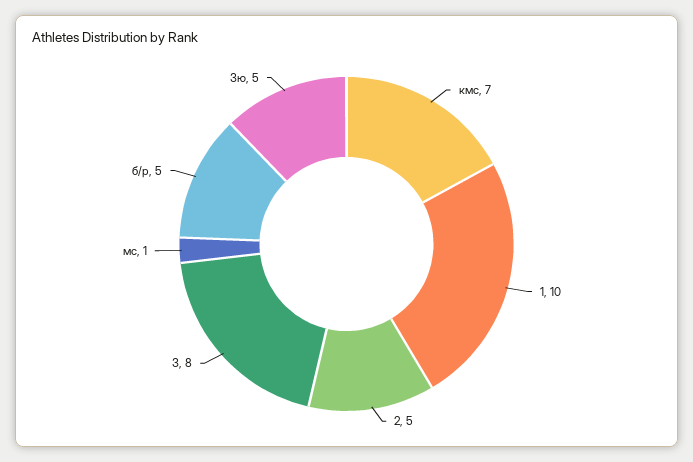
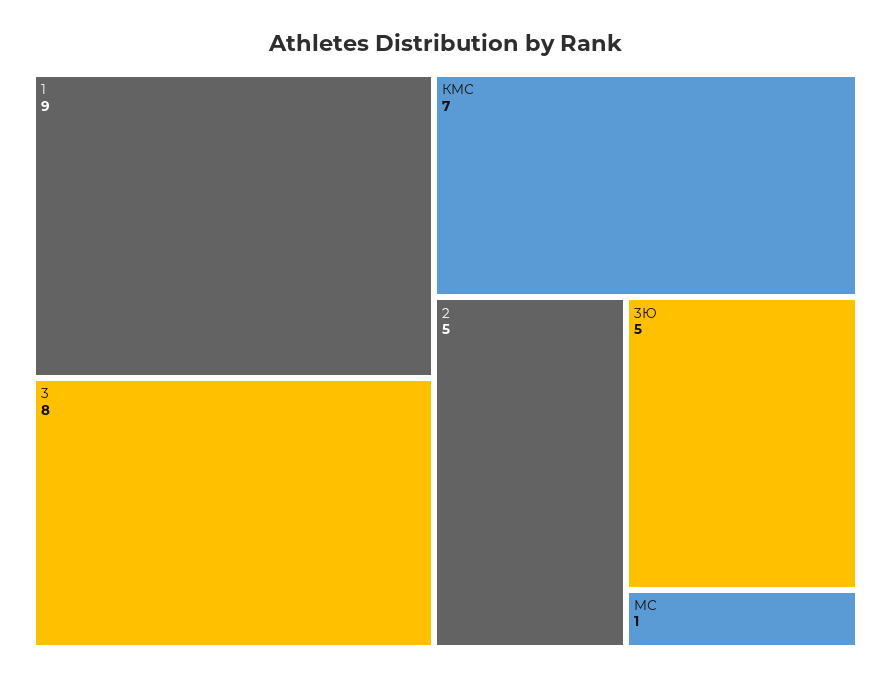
1: 10 -> 9
б/р: 5 -> none

